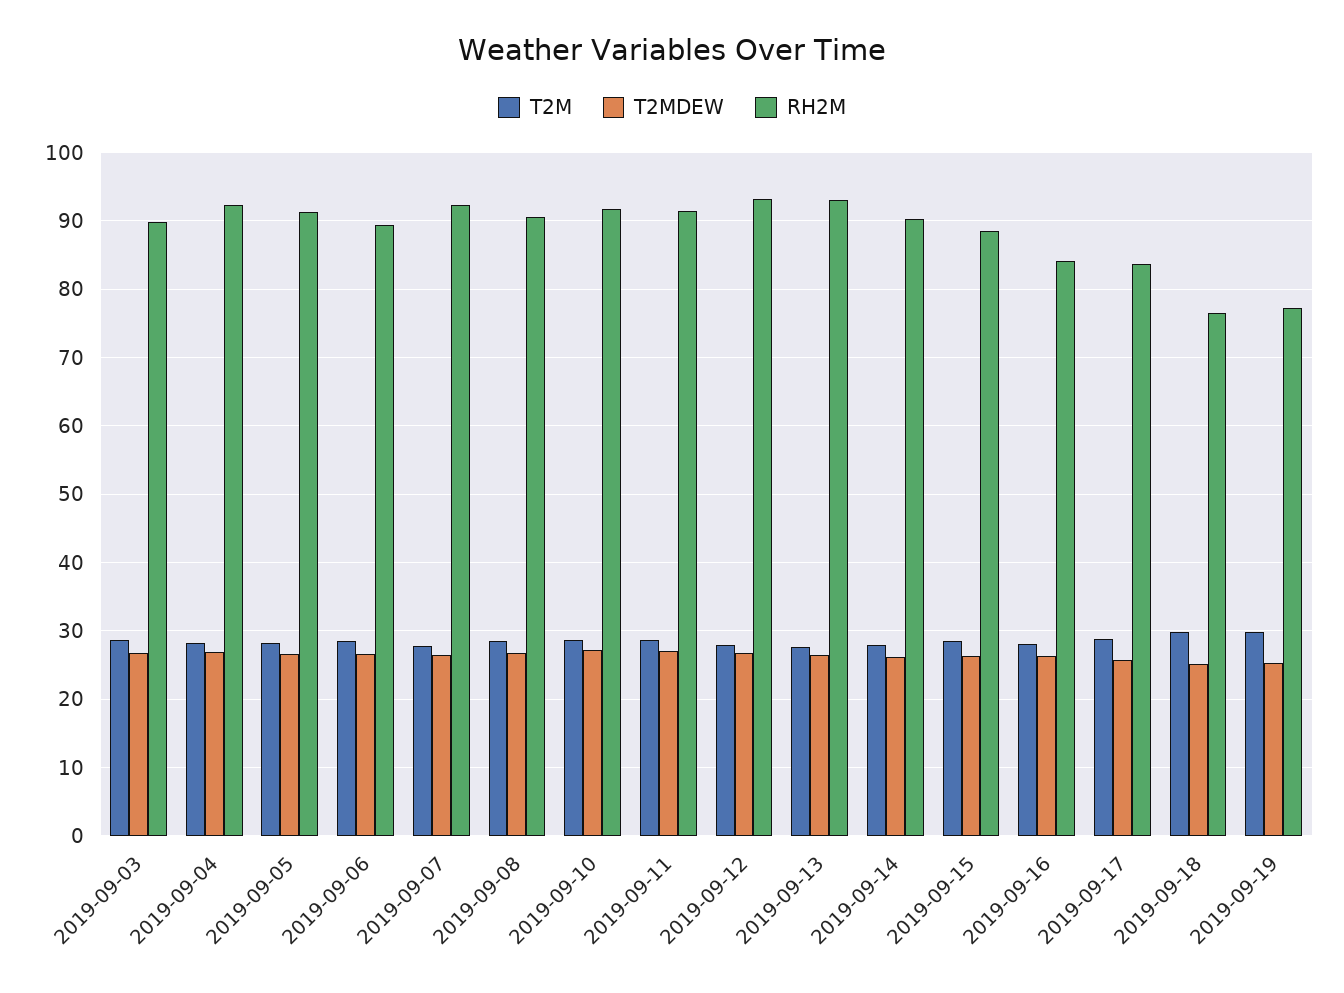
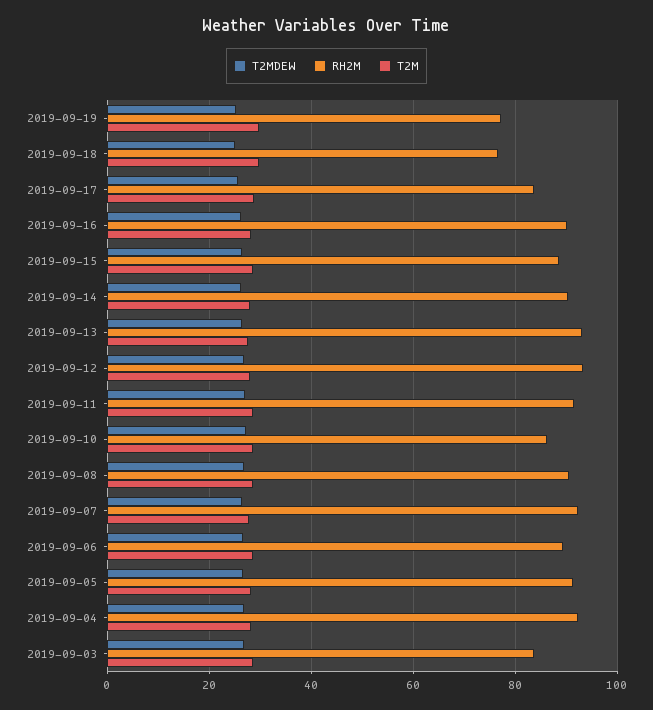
RH2M, 2019-09-03: 90 -> 84
RH2M, 2019-09-10: 92 -> 86
RH2M, 2019-09-16: 84 -> 90

